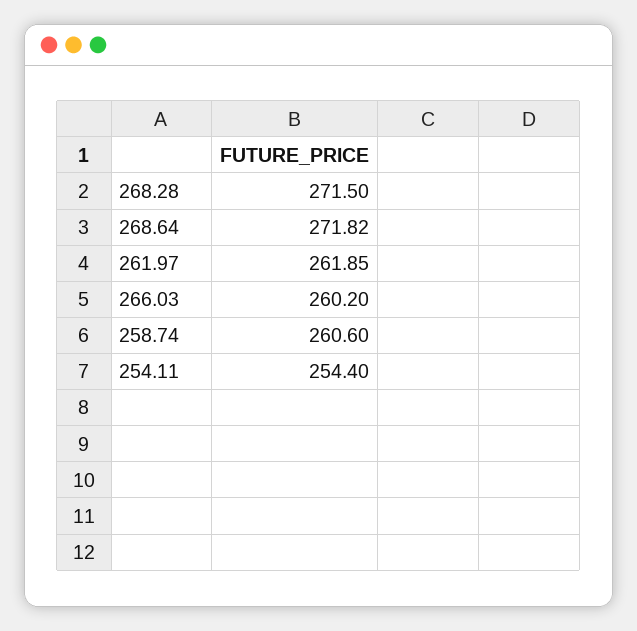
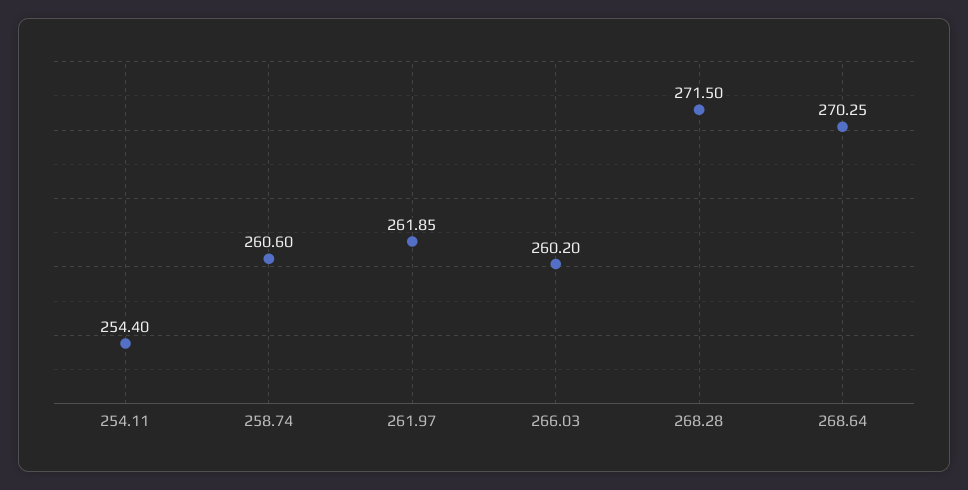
268.64: 271.82 -> 270.25

